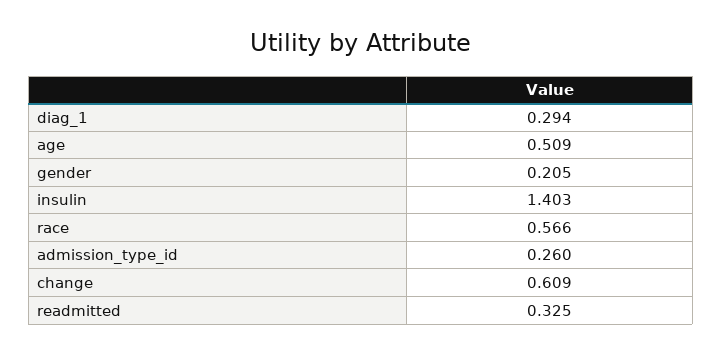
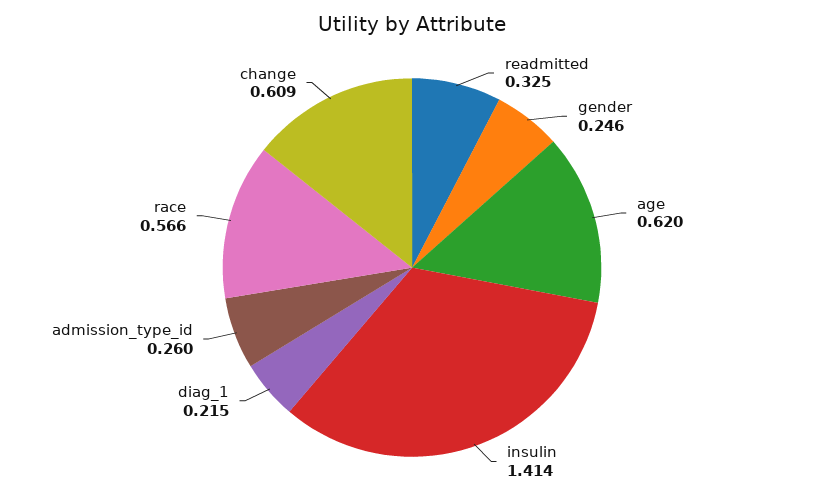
diag_1: 0.294 -> 0.215
age: 0.509 -> 0.62
gender: 0.205 -> 0.246
insulin: 1.403 -> 1.414

